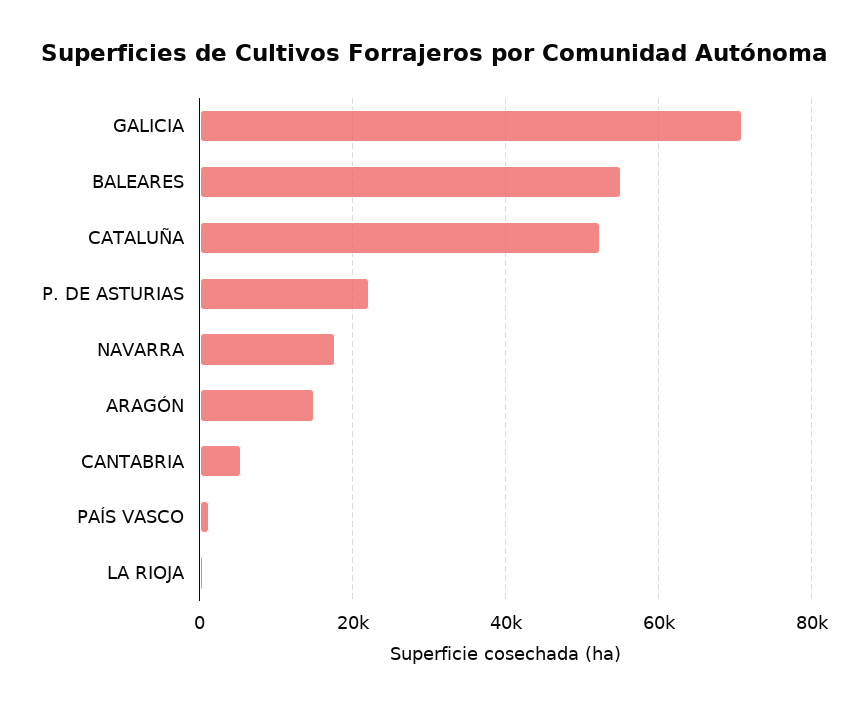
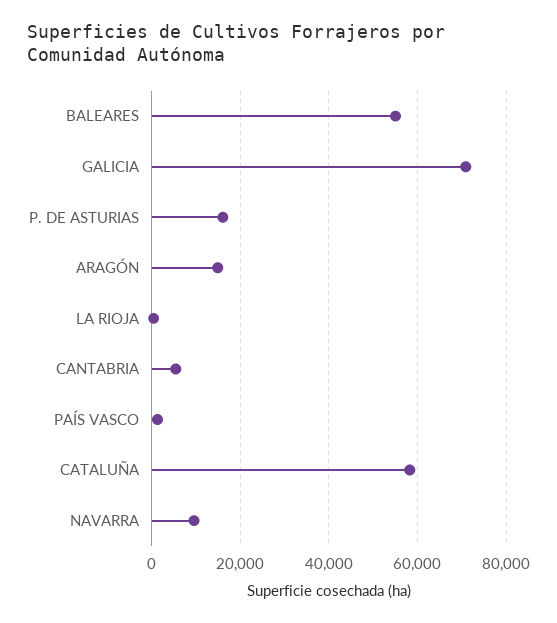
CATALUÑA: 52000 -> 58000
P. DE ASTURIAS: 22000 -> 16000
NAVARRA: 18000 -> 10000

